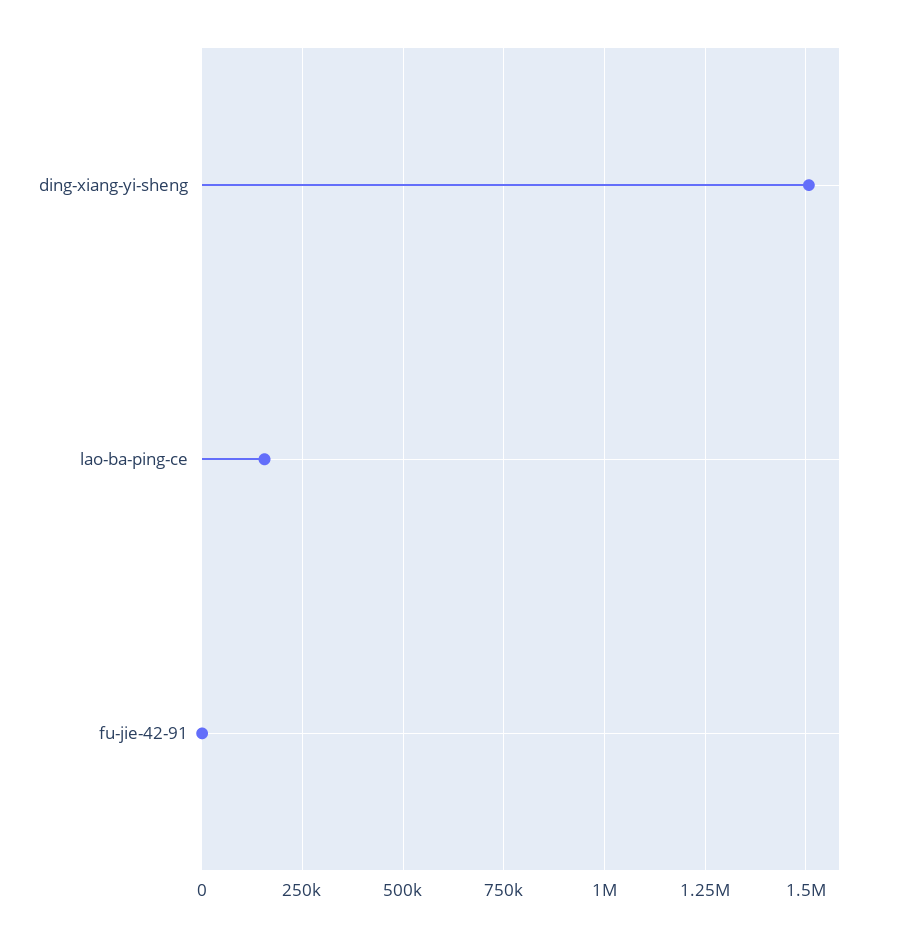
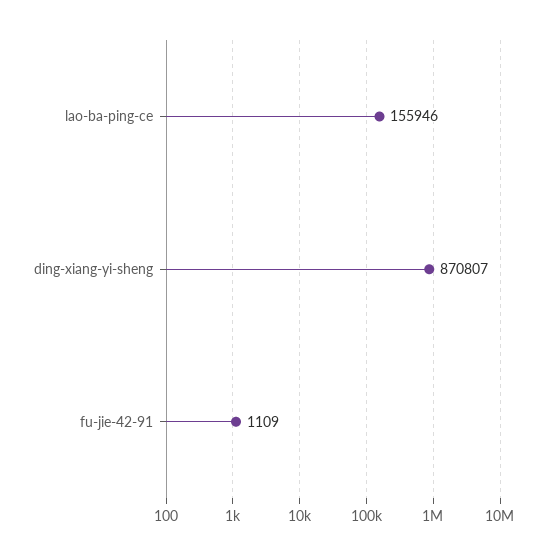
ding-xiang-yi-sheng: 1500000 -> 870807

